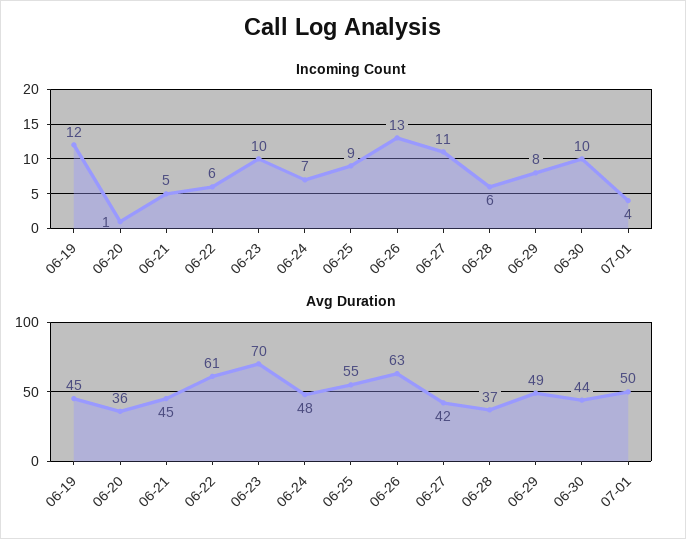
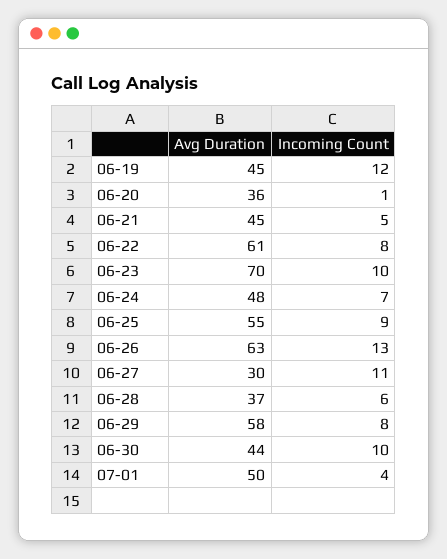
Incoming Count, 06-22: 6 -> 8
Avg Duration, 06-27: 42 -> 30
Avg Duration, 06-29: 49 -> 58

